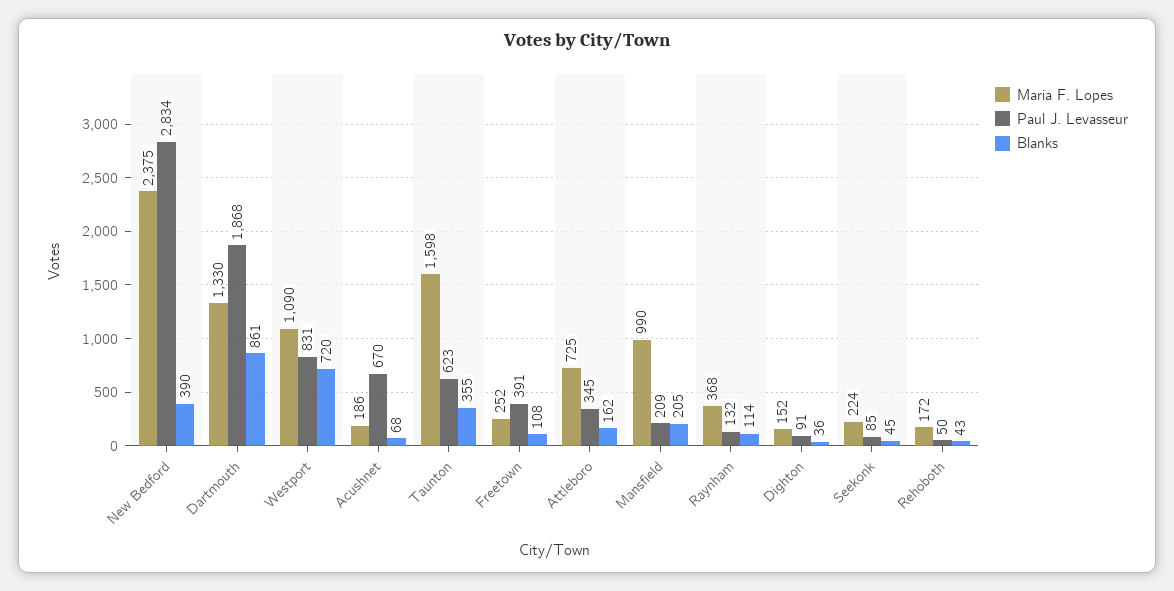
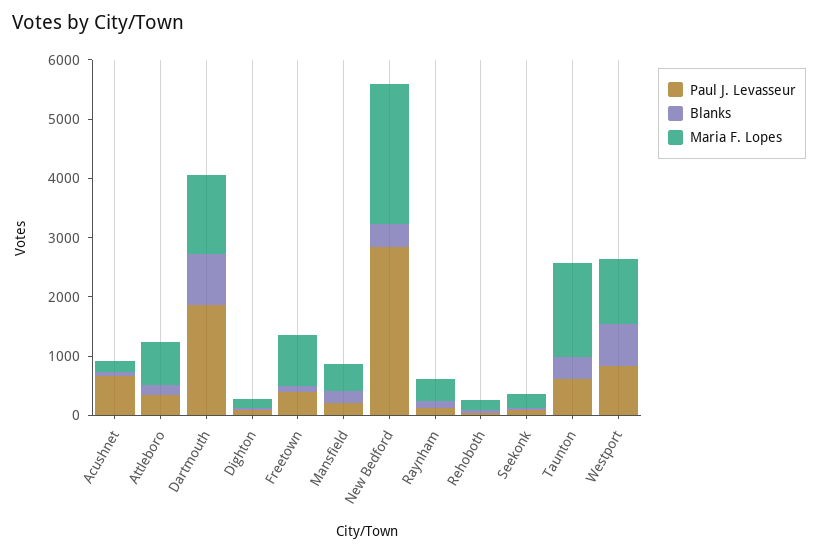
Maria F. Lopes, Freetown: 252 -> 800
Maria F. Lopes, Mansfield: 990 -> 400

